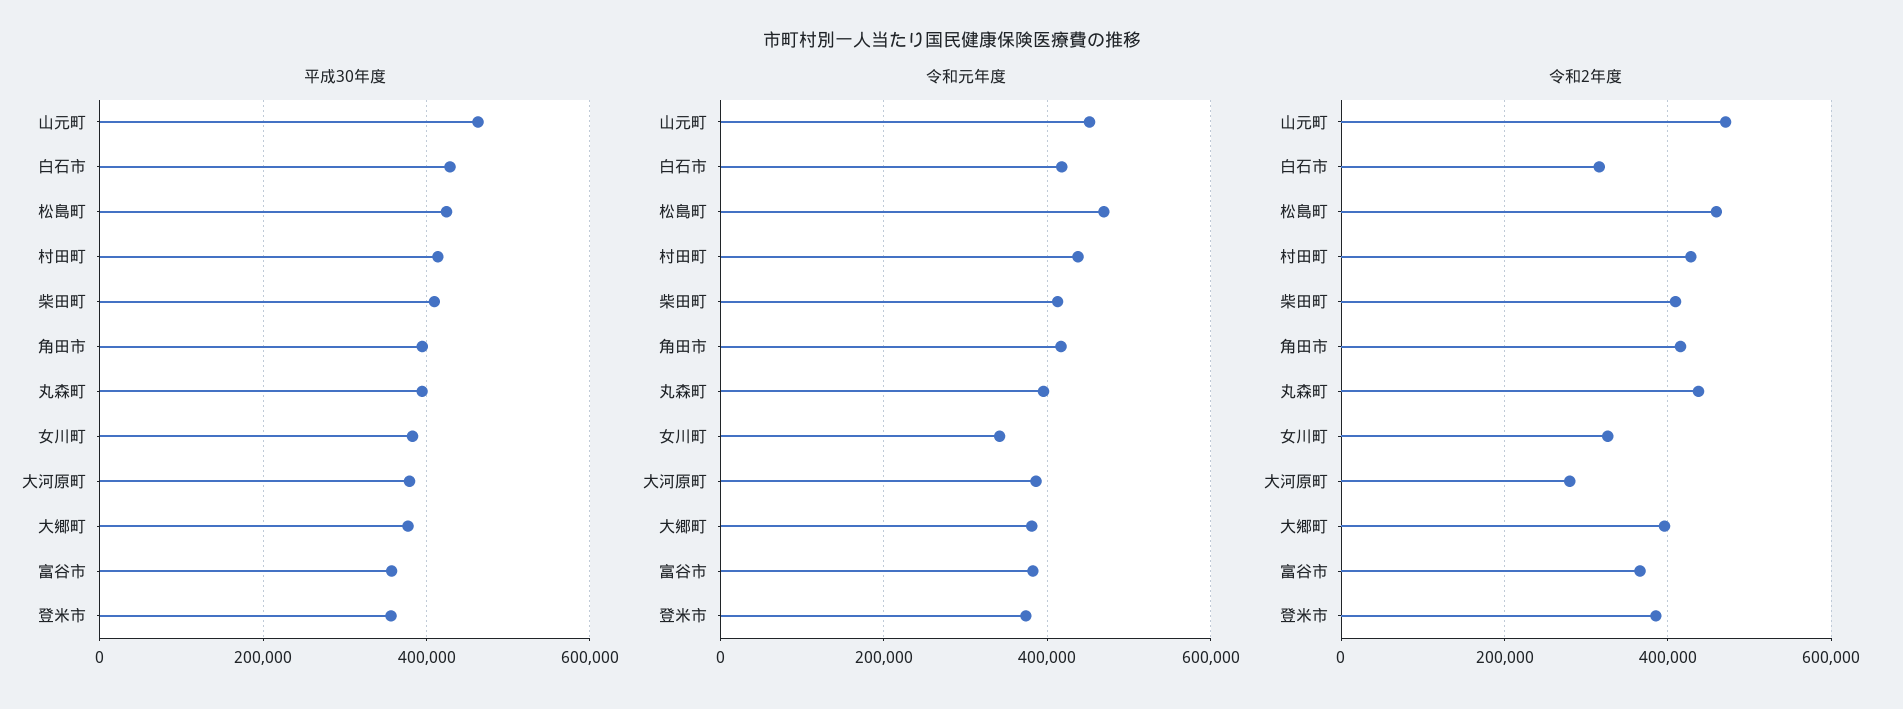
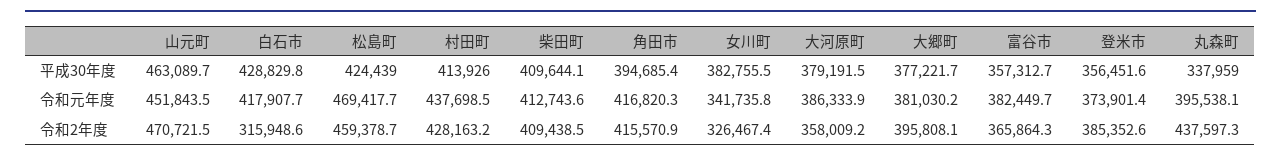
平成30年度, 丸森町: 400000 -> 337959
令和2年度, 大河原町: 280000 -> 358009.2

